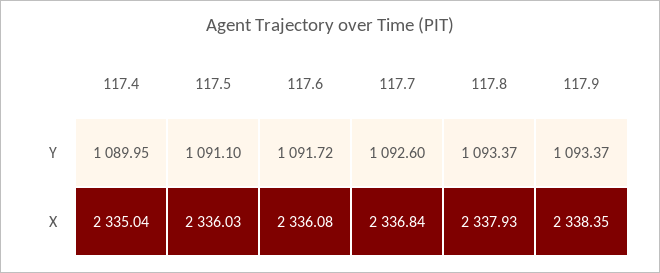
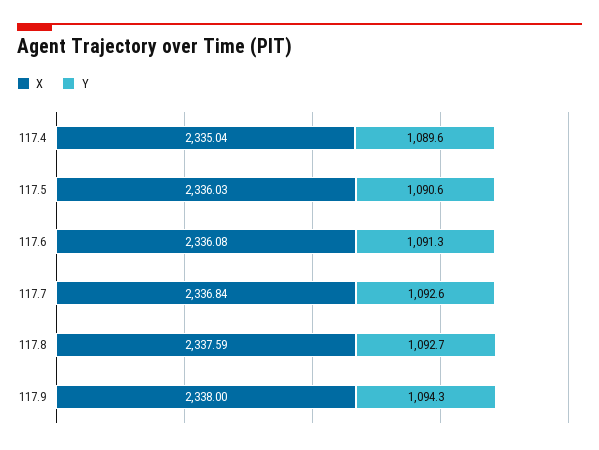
Y, 117.4: 1089.95 -> 1089.6
Y, 117.5: 1091.1 -> 1090.6
Y, 117.6: 1091.72 -> 1091.3
Y, 117.8: 1093.37 -> 1092.7
Y, 117.9: 1093.37 -> 1094.3
X, 117.8: 2337.93 -> 2337.59
X, 117.9: 2338.35 -> 2338

